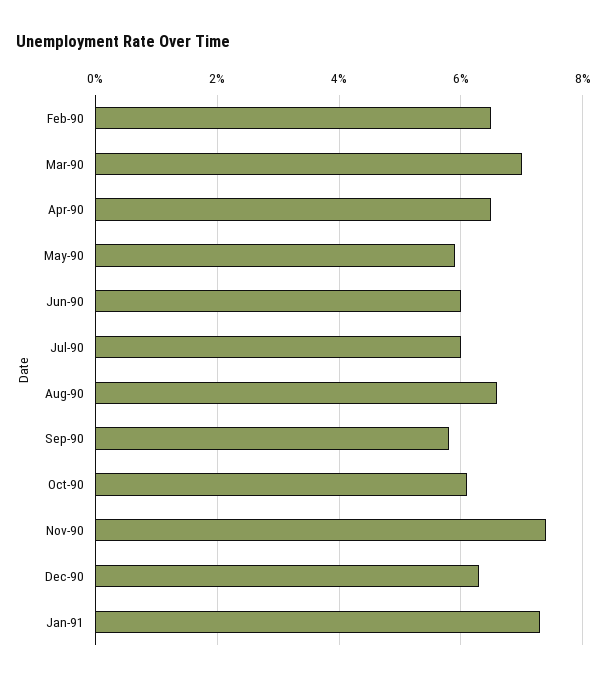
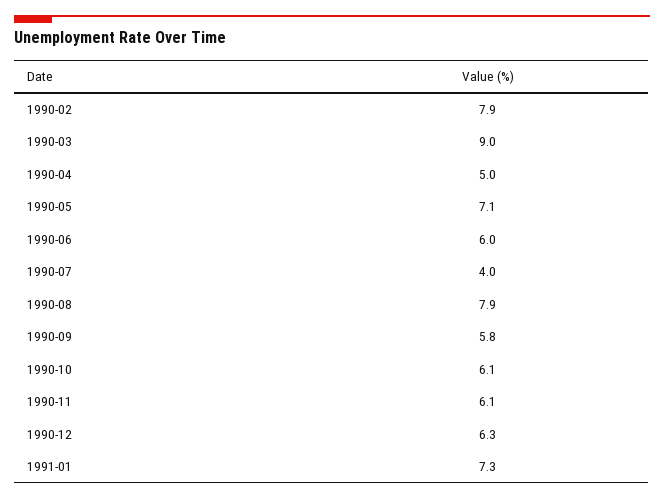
Feb-90: 6.5 -> 7.9
Mar-90: 7 -> 9
Apr-90: 6.5 -> 5
May-90: 6 -> 7.1
Jul-90: 6 -> 4
Aug-90: 6.5 -> 7.9
Nov-90: 7.5 -> 6.1

